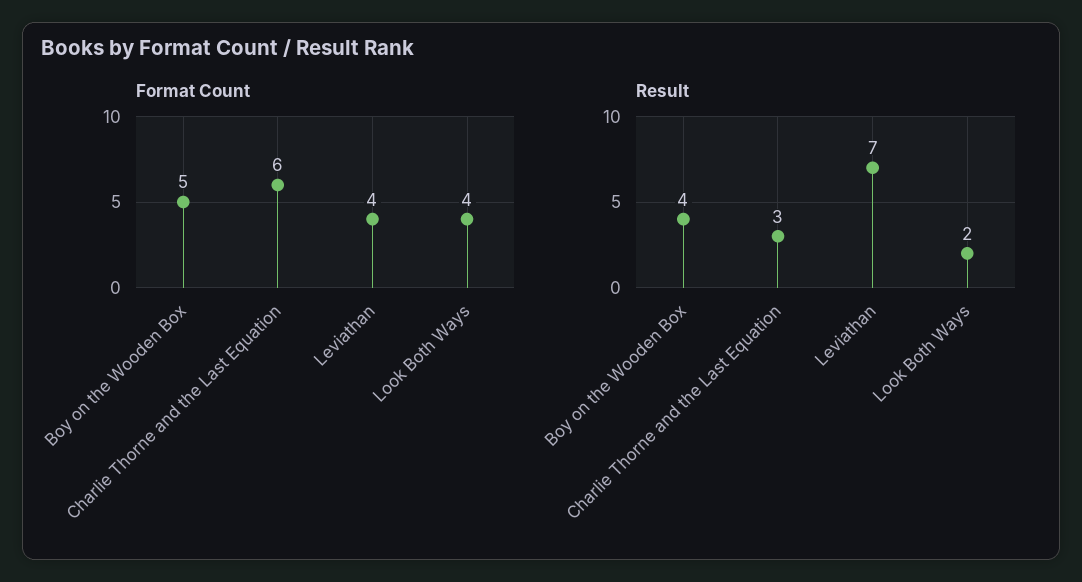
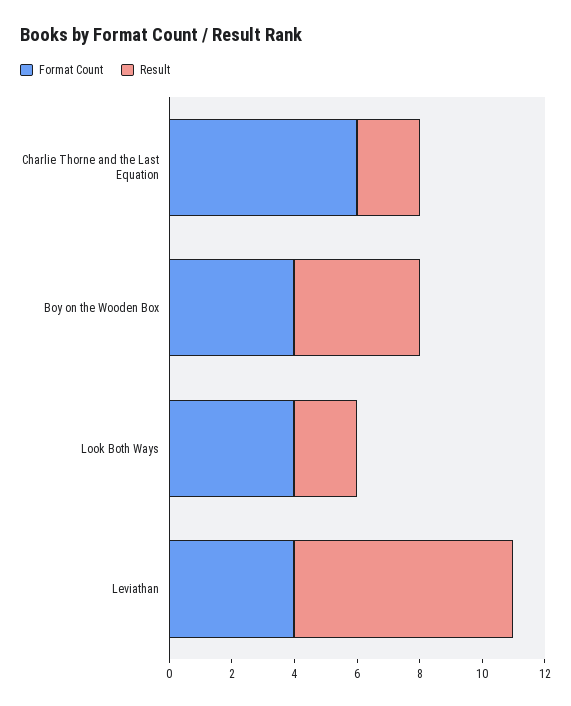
Format Count, Boy on the Wooden Box: 5 -> 4
Result, Charlie Thorne and the Last Equation: 3 -> 2

